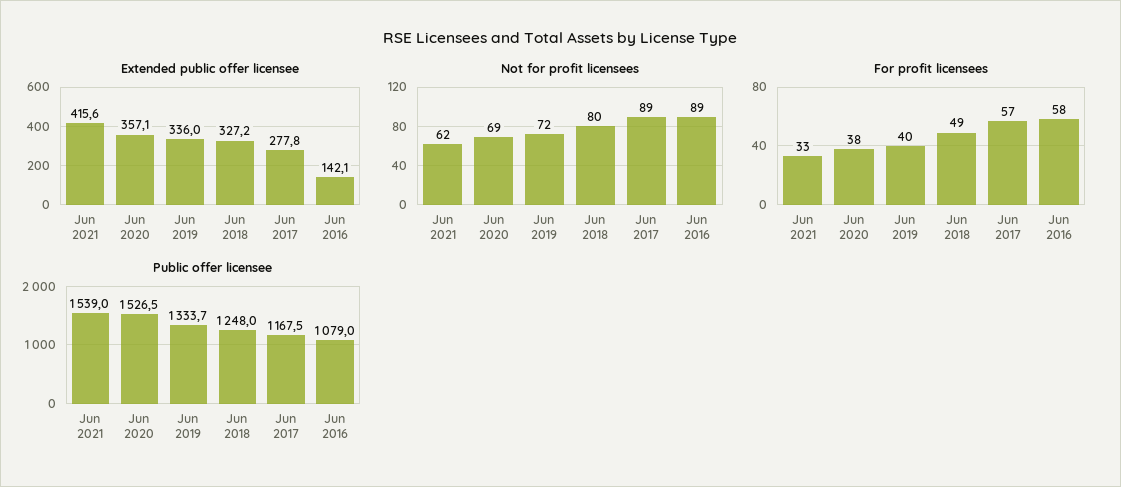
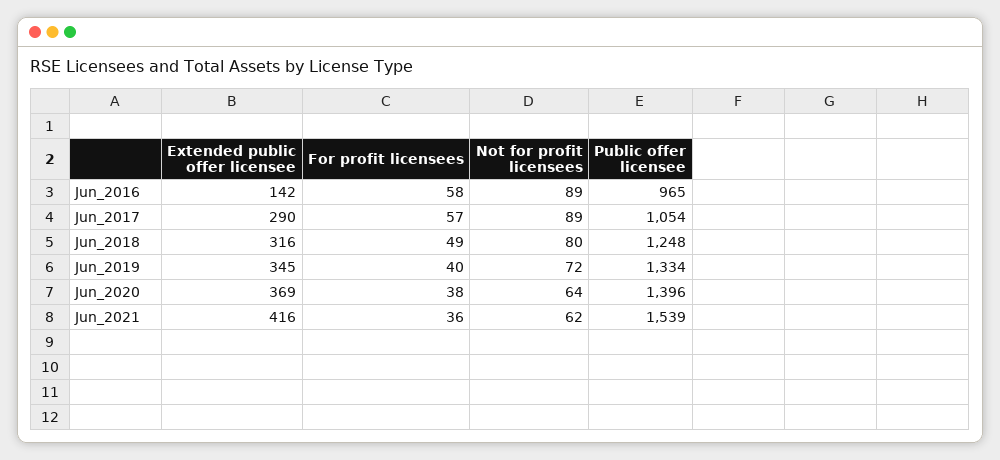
Extended public offer licensee, Jun 2020: 357.1 -> 369
Extended public offer licensee, Jun 2019: 336 -> 345
Extended public offer licensee, Jun 2018: 327.2 -> 316
Extended public offer licensee, Jun 2017: 277.8 -> 290
Not for profit licensees, Jun 2020: 69 -> 64
For profit licensees, Jun 2021: 33 -> 36
Public offer licensee, Jun 2020: 1526.5 -> 1396
Public offer licensee, Jun 2017: 1167.5 -> 1054
Public offer licensee, Jun 2016: 1079 -> 965

